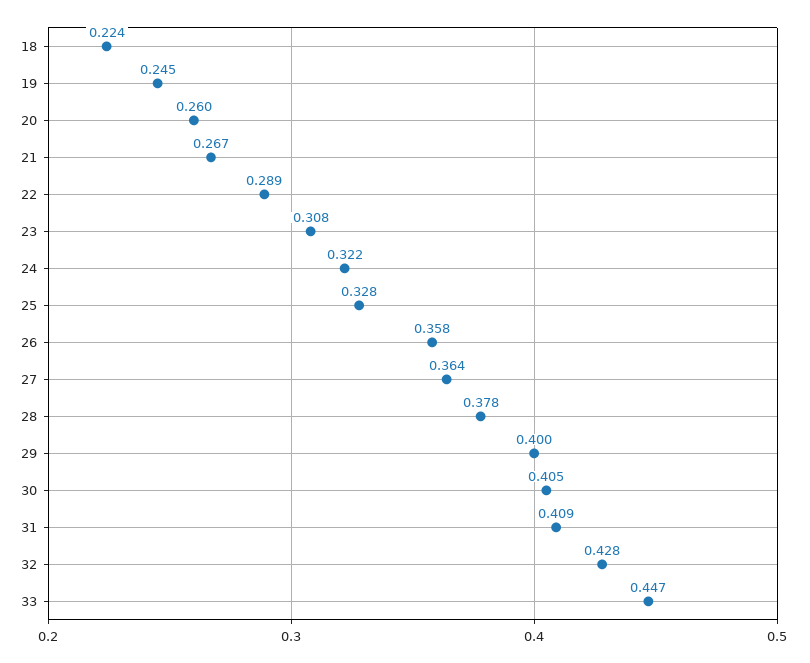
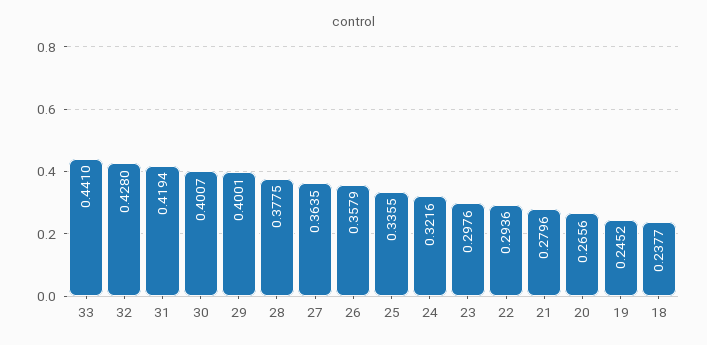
18: 0.224 -> 0.2377
20: 0.26 -> 0.2656
21: 0.267 -> 0.2796
22: 0.289 -> 0.2936
23: 0.308 -> 0.2976
25: 0.328 -> 0.3355
30: 0.405 -> 0.4007
31: 0.409 -> 0.4194
33: 0.447 -> 0.441

